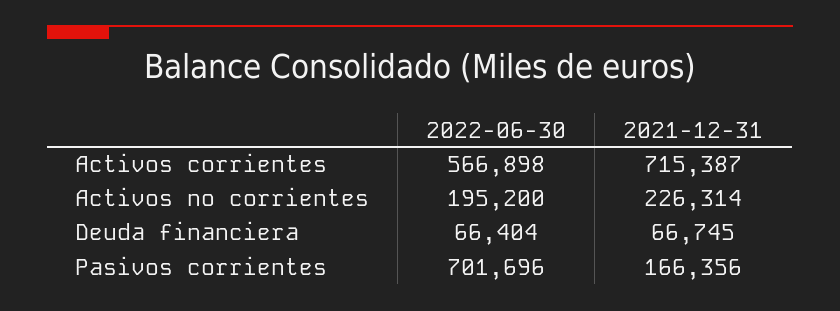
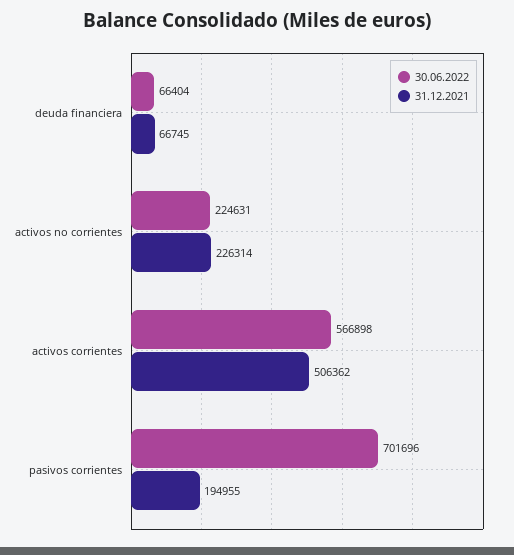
2021-12-31, Activos corrientes: 715387 -> 506362
2022-06-30, Activos no corrientes: 195200 -> 224631
2021-12-31, Pasivos corrientes: 166356 -> 194955

